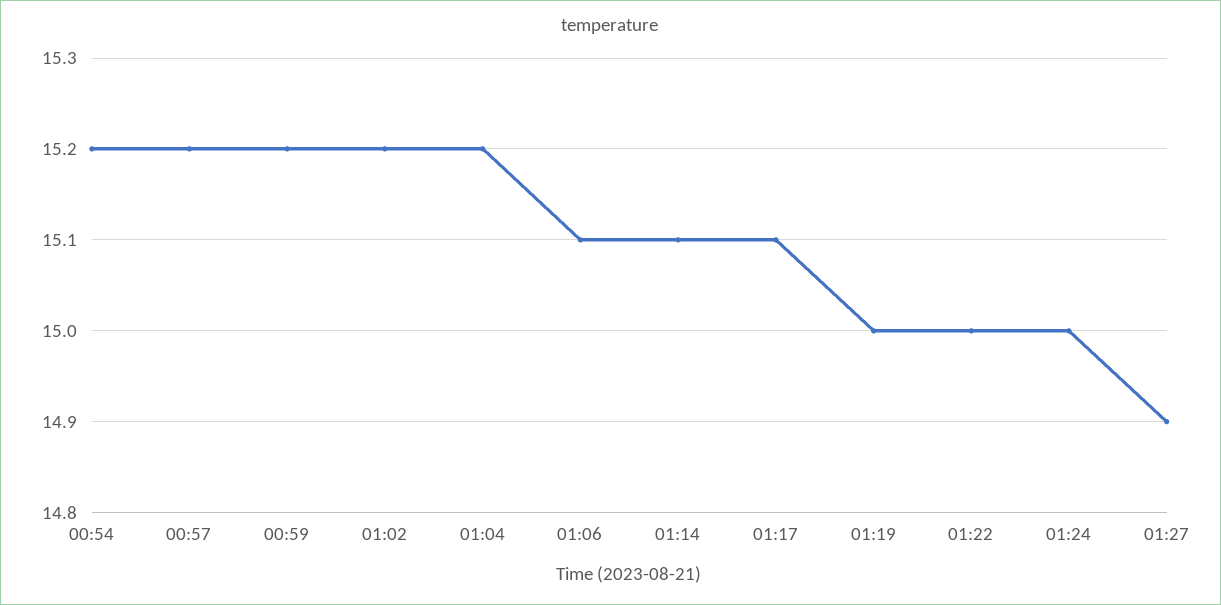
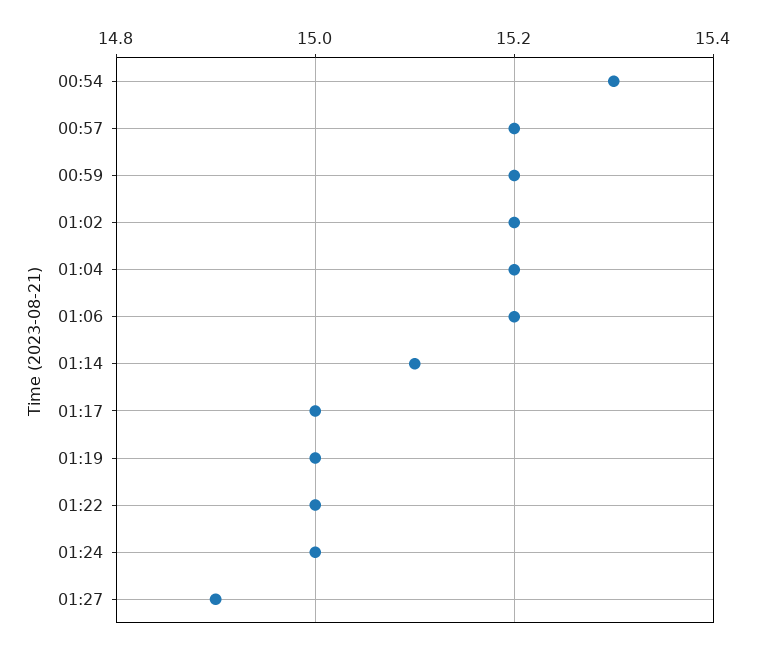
00:54: 15.2 -> 15.3
01:06: 15.1 -> 15.2
01:17: 15.1 -> 15

